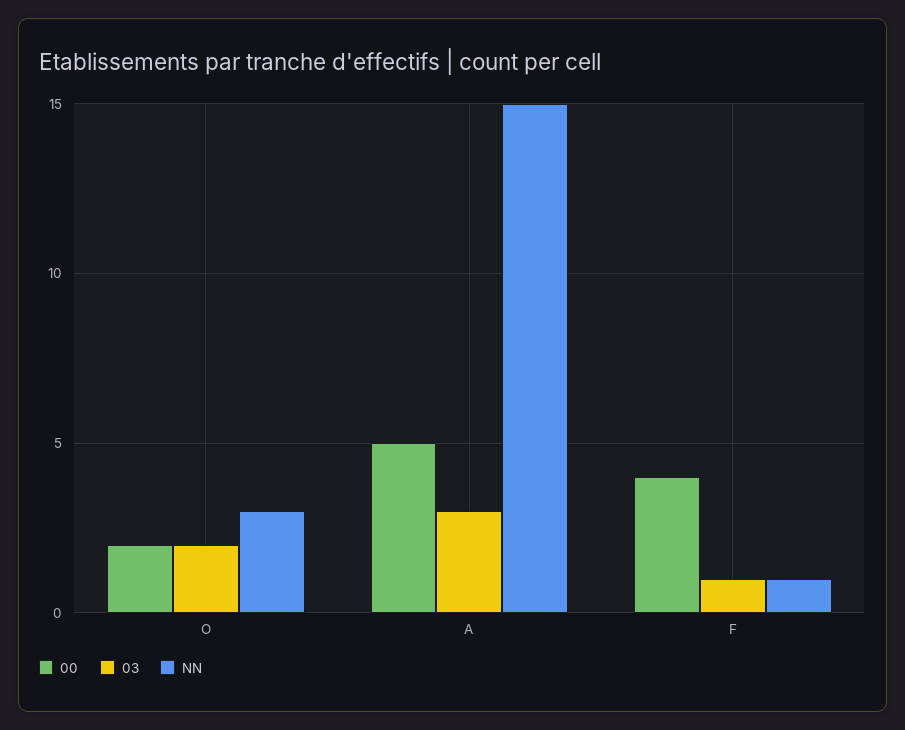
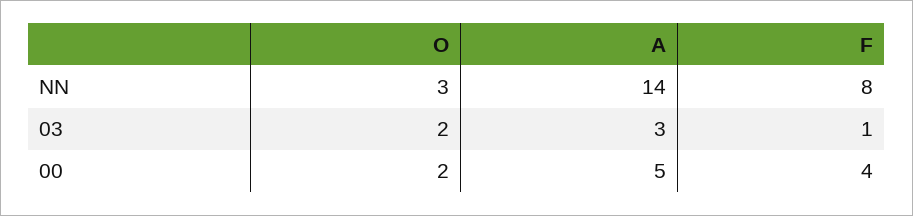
NN, A: 15 -> 14
NN, F: 1 -> 8

